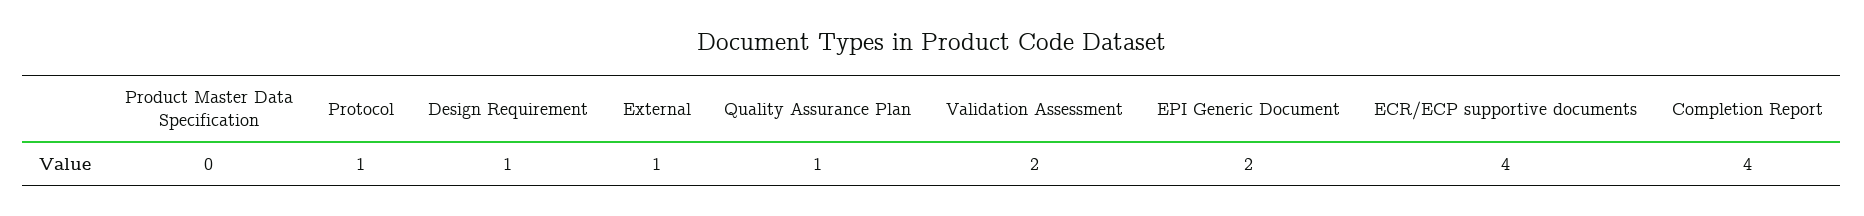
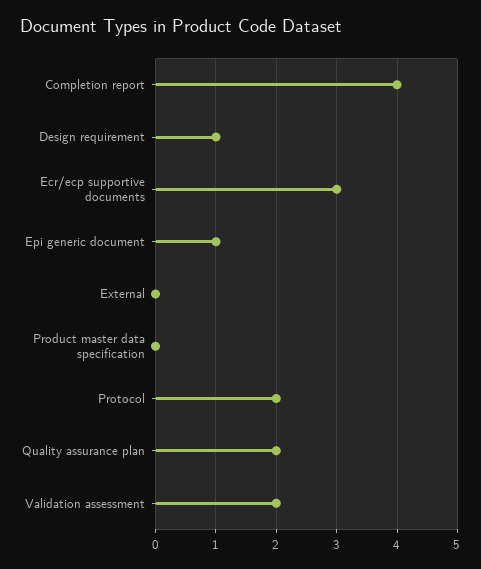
Protocol: 1 -> 2
External: 1 -> 0
Quality Assurance Plan: 1 -> 2
EPI Generic Document: 2 -> 1
ECR/ECP supportive documents: 4 -> 3

